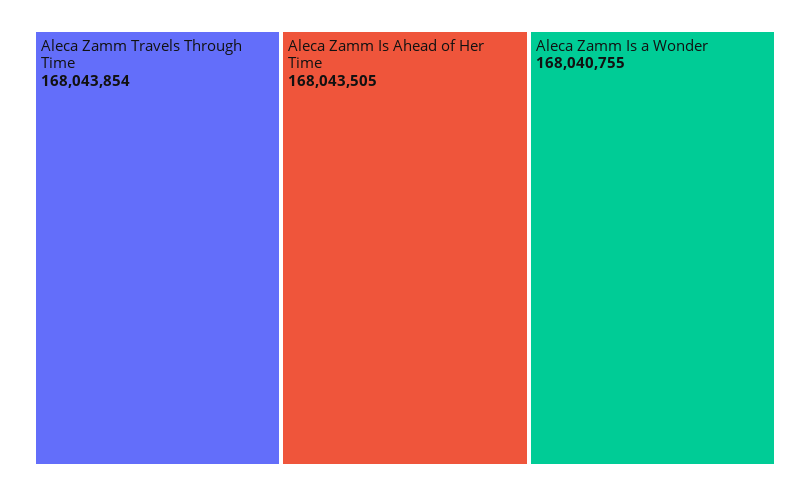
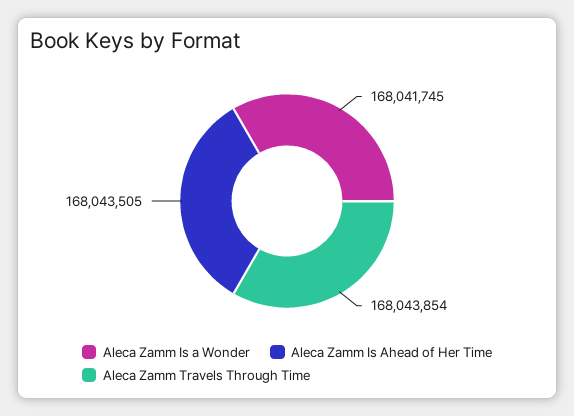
Aleca Zamm Is a Wonder: 168040755 -> 168041745

